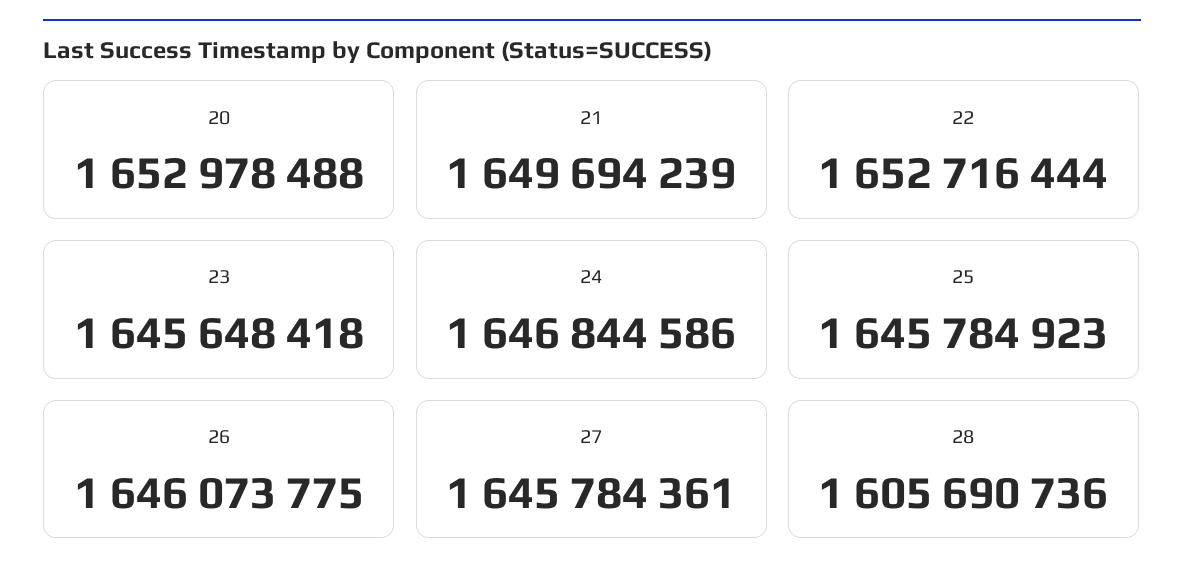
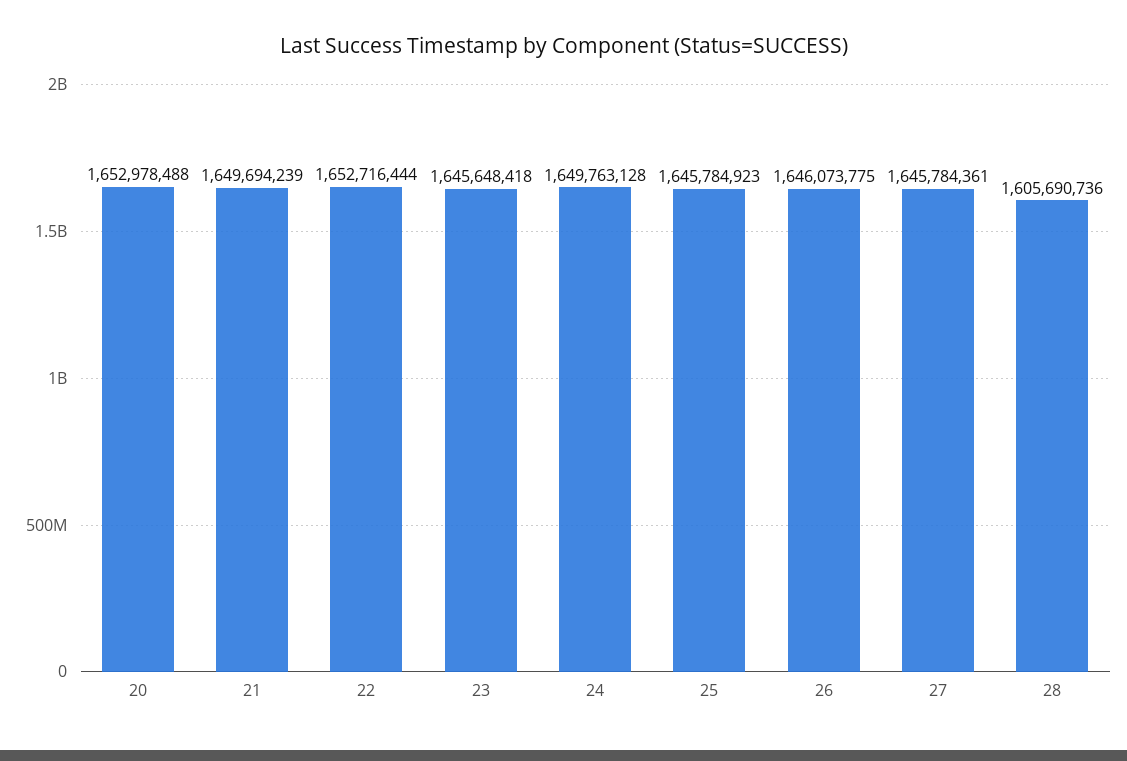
24: 1646844586 -> 1649763128

